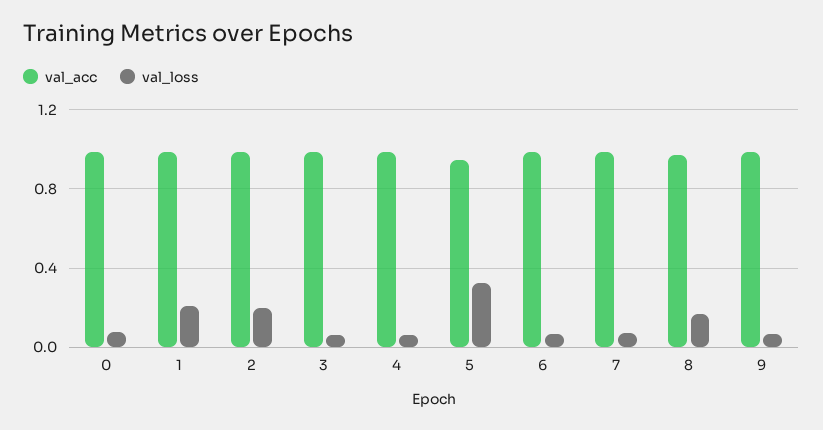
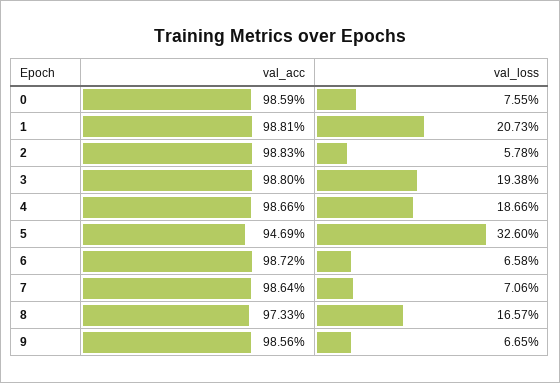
val_loss, 2: 0.2 -> 0.0578
val_loss, 3: 0.05 -> 0.1938
val_loss, 4: 0.05 -> 0.1866

